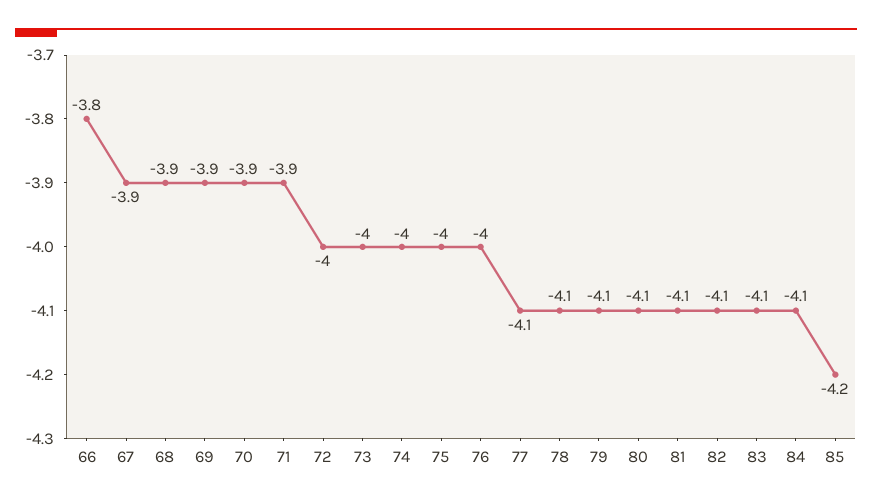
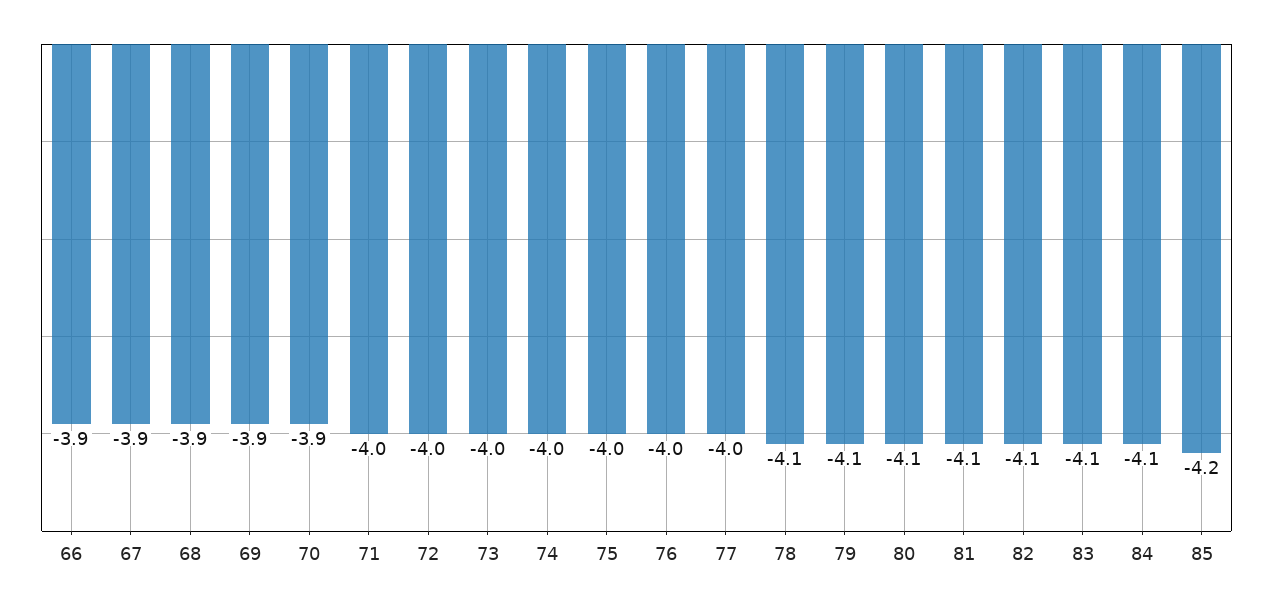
66: -3.8 -> -3.9
71: -3.9 -> -4
77: -4.1 -> -4

